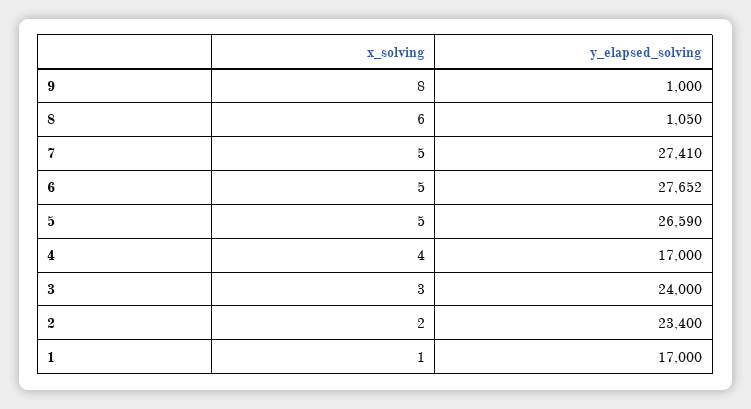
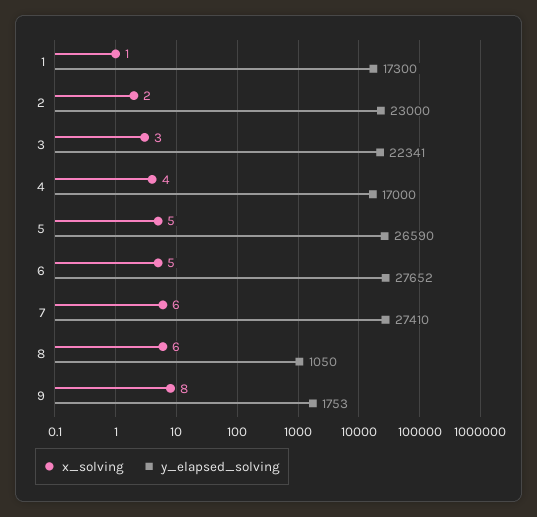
y_elapsed_solving, 9: 1000 -> 1753
x_solving, 7: 5 -> 6
y_elapsed_solving, 3: 24000 -> 22341
y_elapsed_solving, 2: 23400 -> 23000
y_elapsed_solving, 1: 17000 -> 17300

